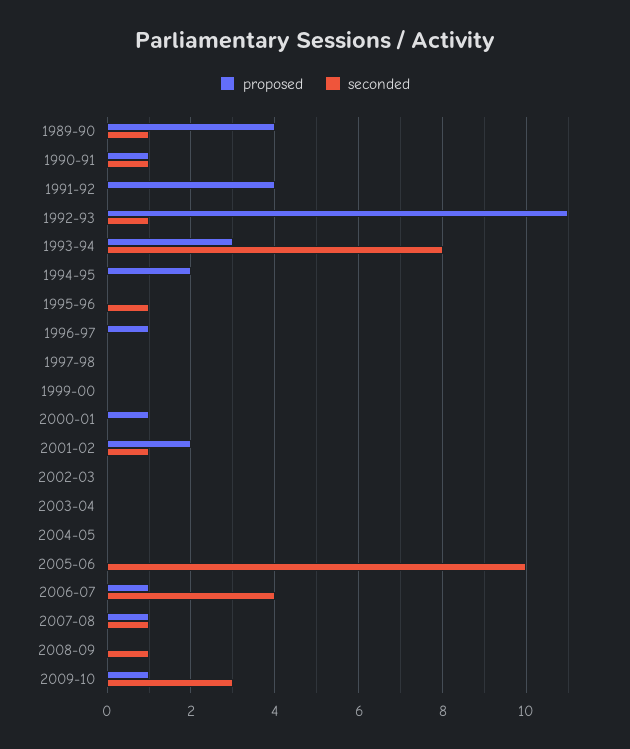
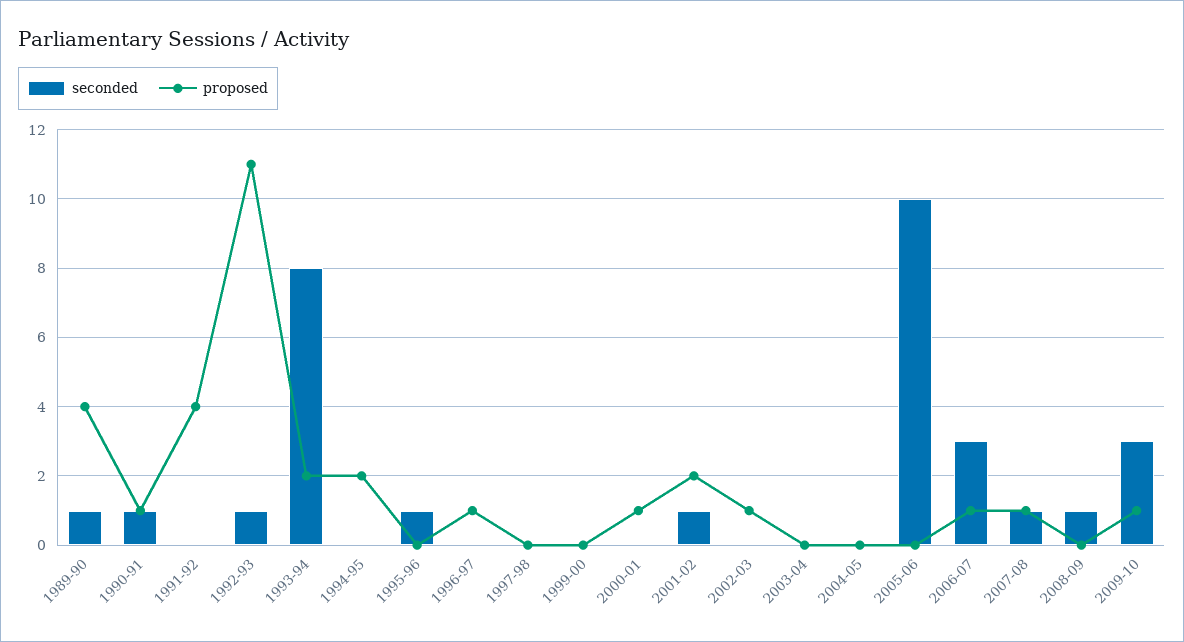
proposed, 1993-94: 3 -> 2
proposed, 2002-03: 0 -> 1
seconded, 2006-07: 4 -> 3

